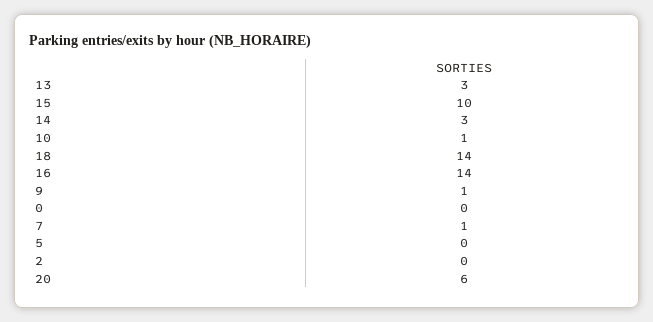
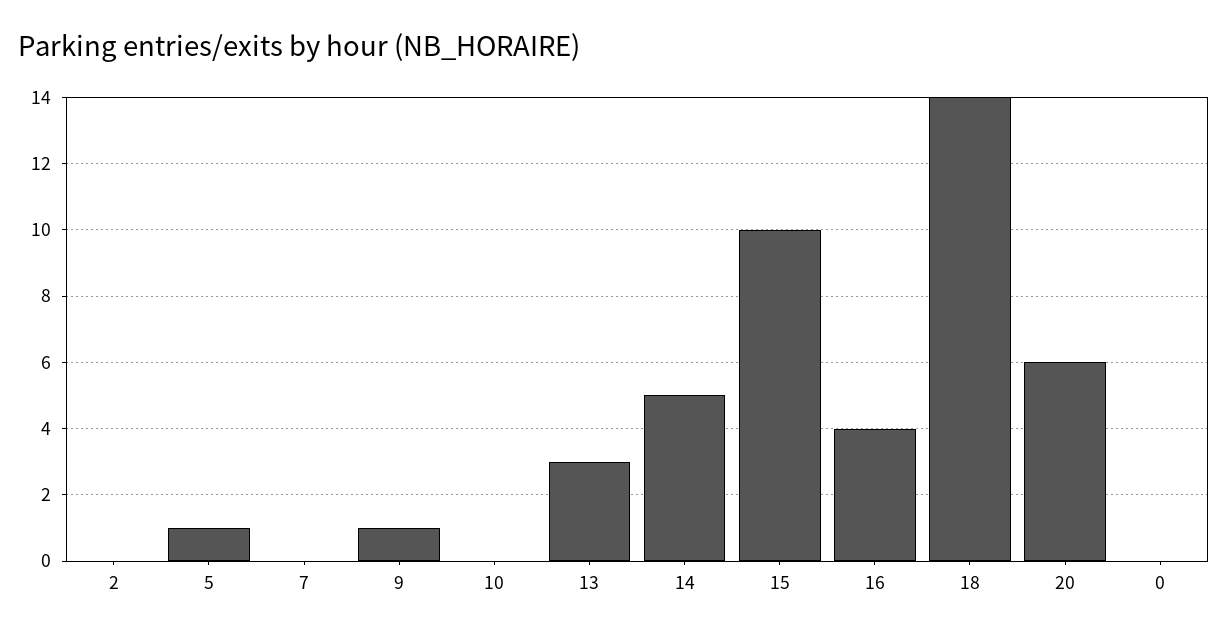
14: 3 -> 5
10: 1 -> 0
16: 14 -> 4
7: 1 -> 0
5: 0 -> 1

